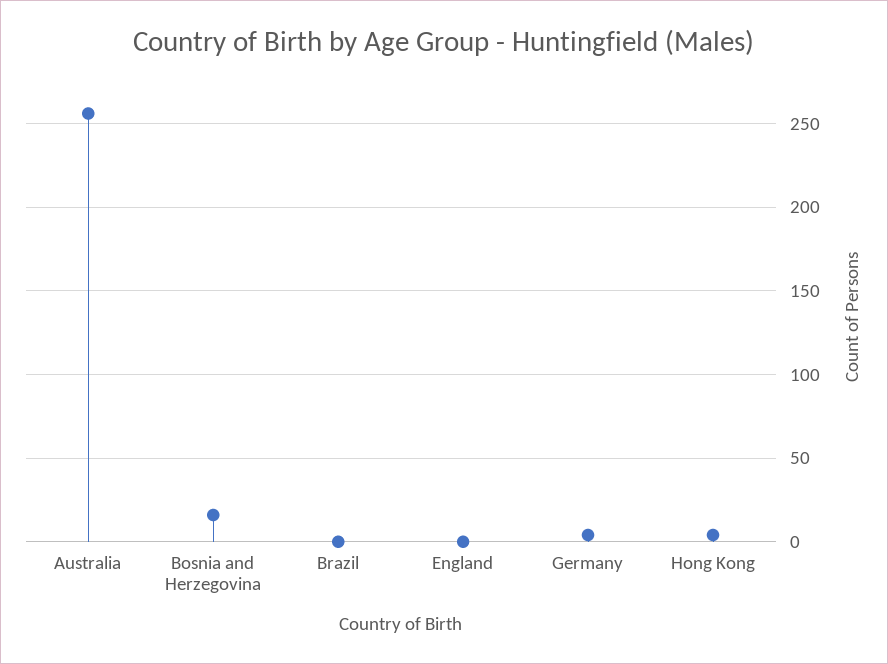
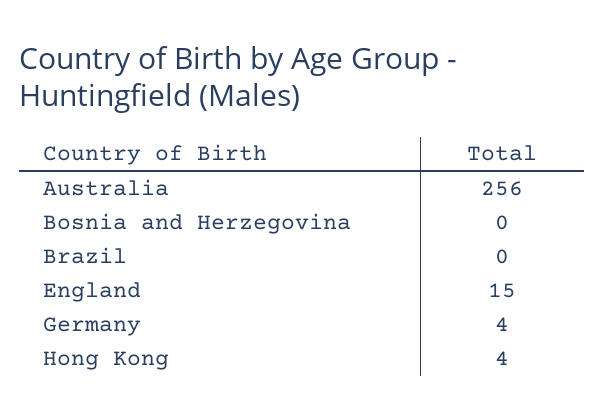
Bosnia and Herzegovina: 15 -> 0
England: 0 -> 15

